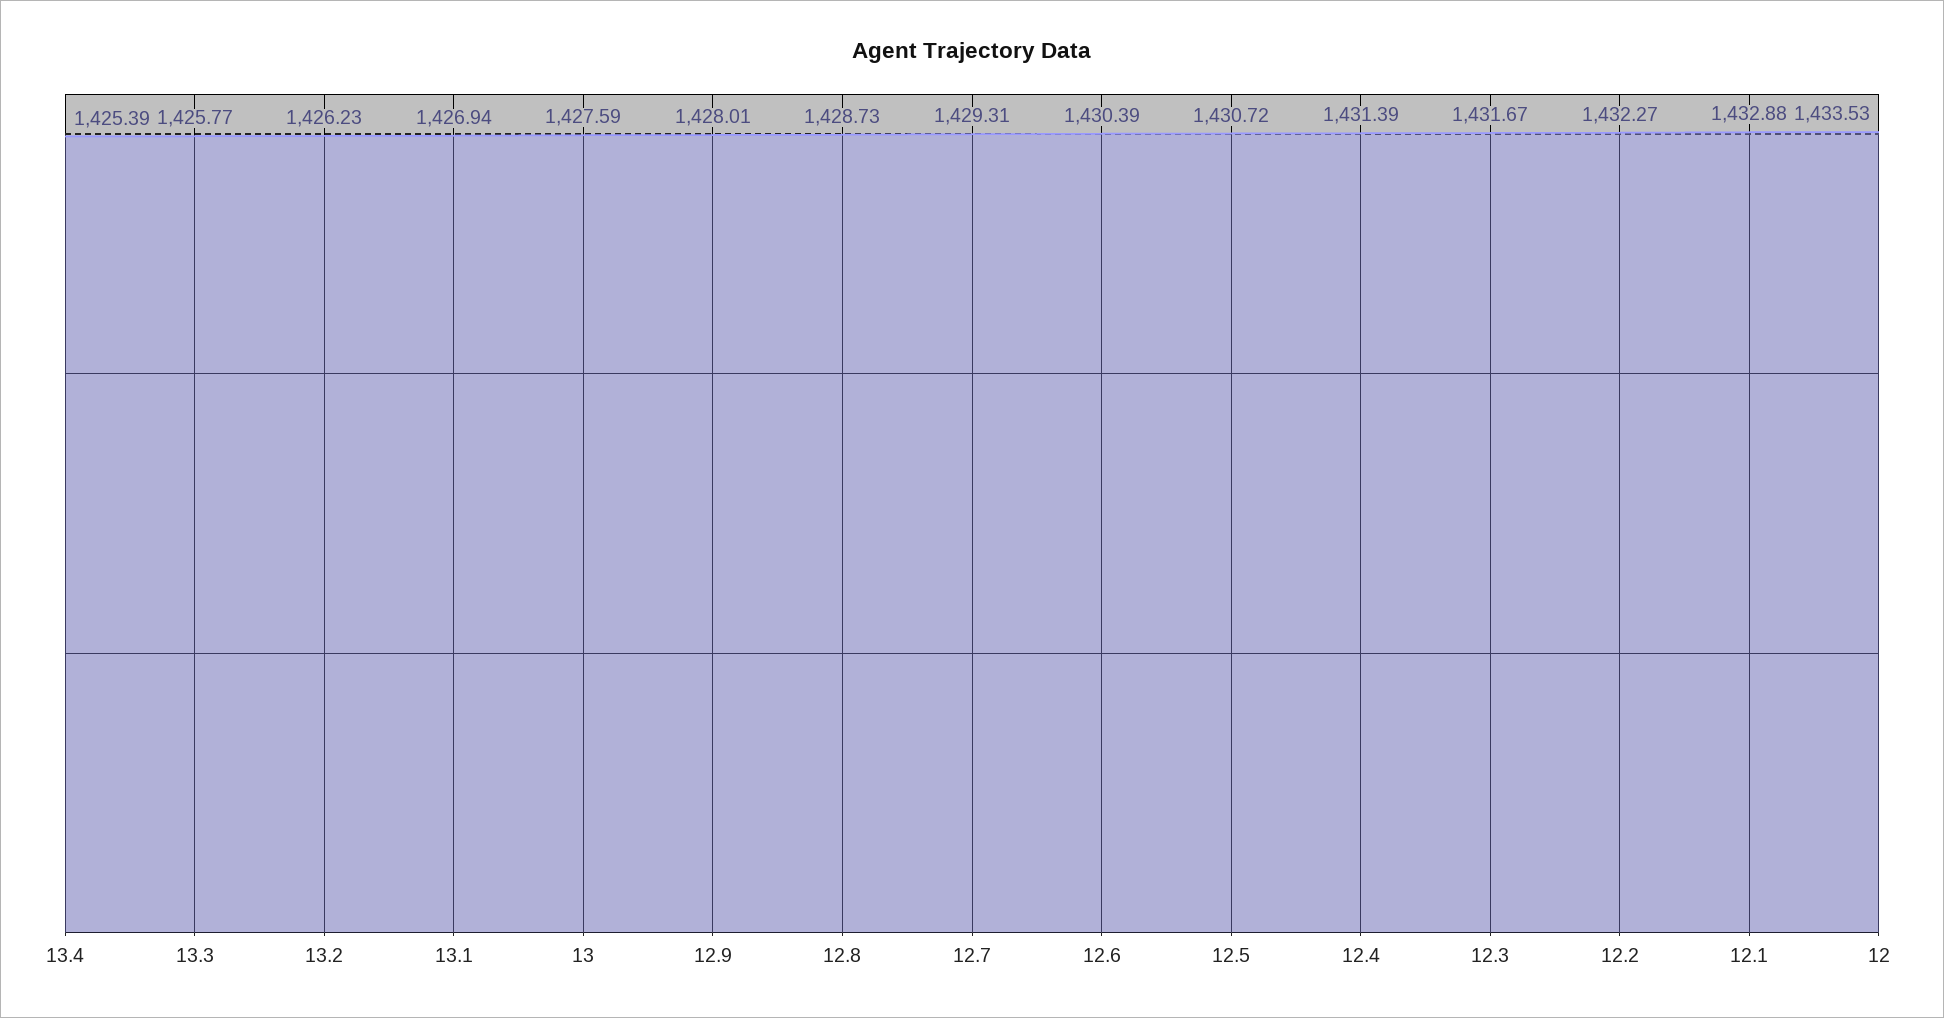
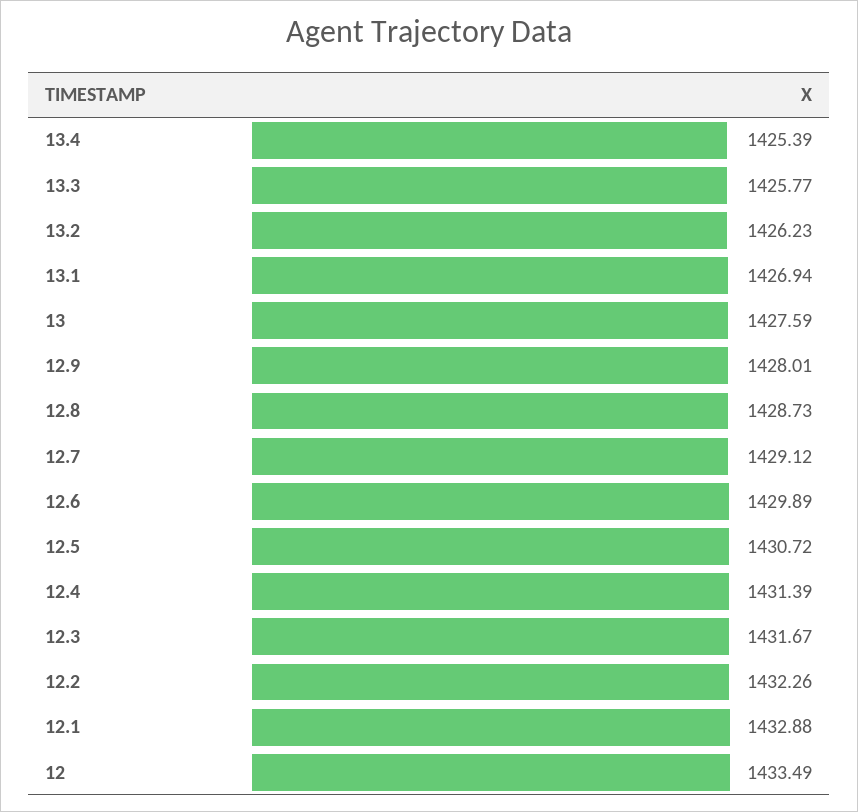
12.7: 1429.31 -> 1429.12
12.6: 1430.39 -> 1429.89
12.2: 1432.27 -> 1432.26
12: 1433.53 -> 1433.49

